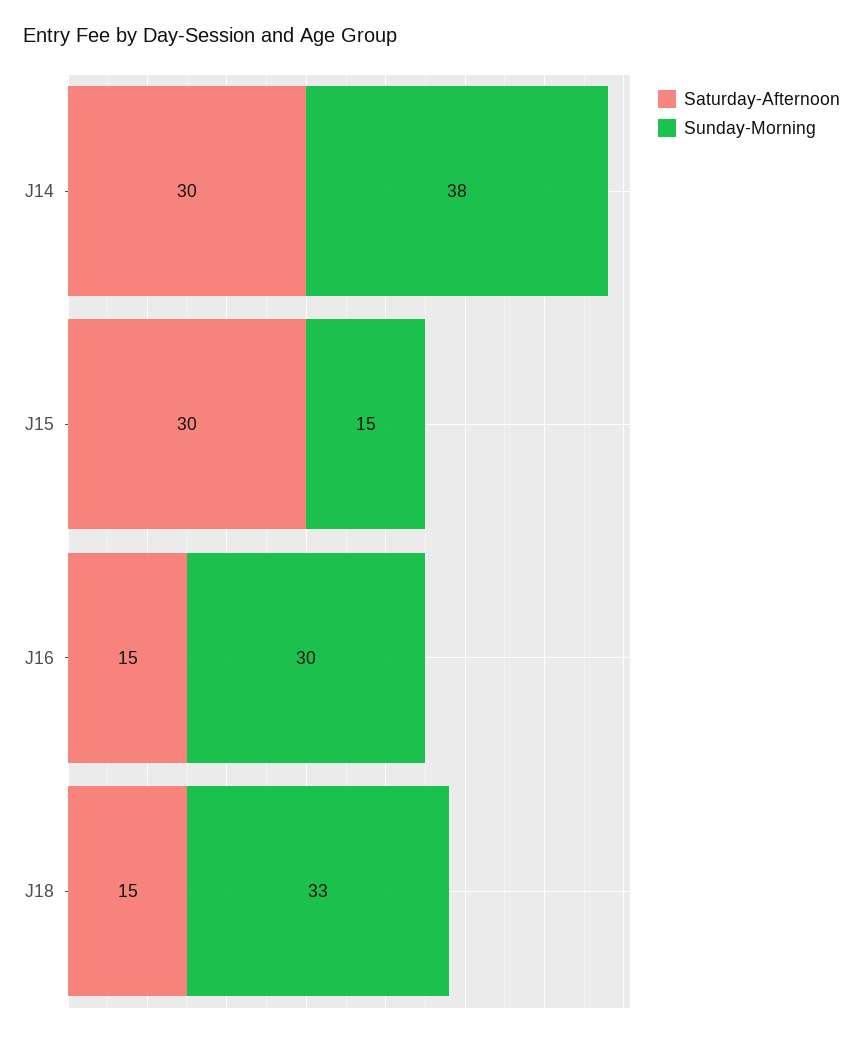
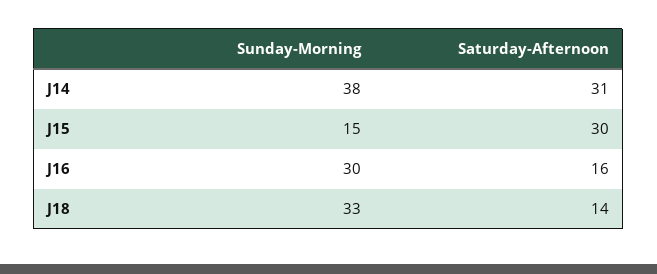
Saturday-Afternoon, J14: 30 -> 31
Saturday-Afternoon, J16: 15 -> 16
Saturday-Afternoon, J18: 15 -> 14

